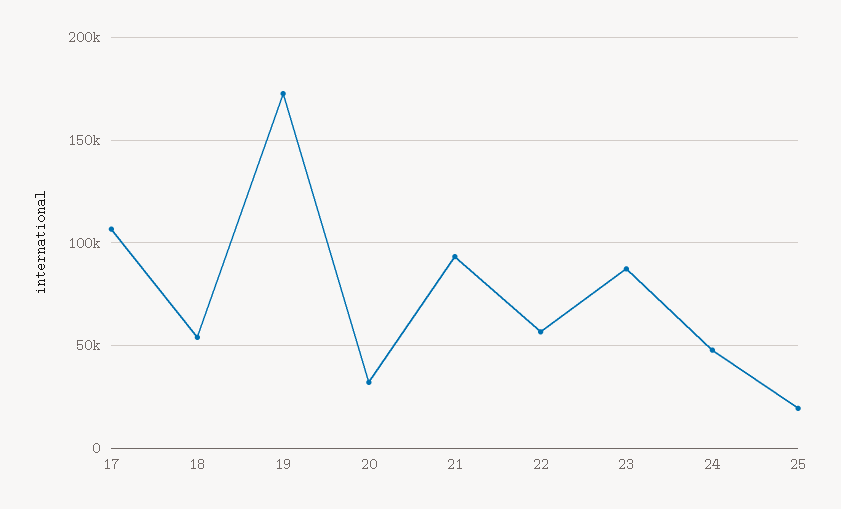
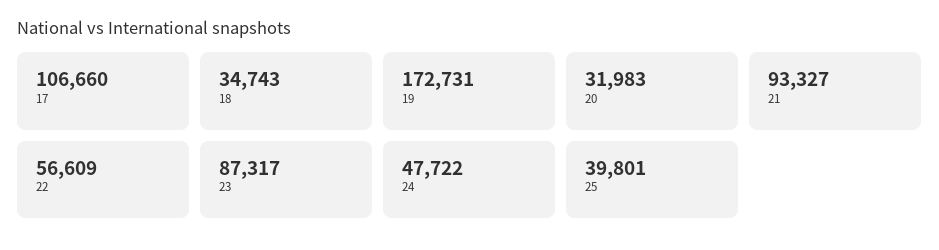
18: 55000 -> 34743
25: 20000 -> 39801

